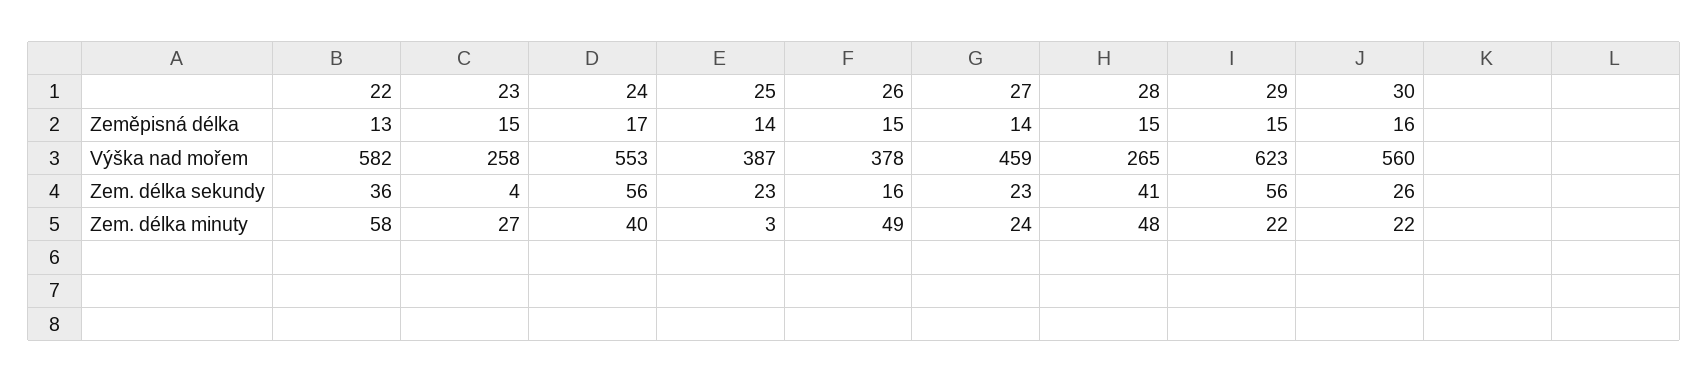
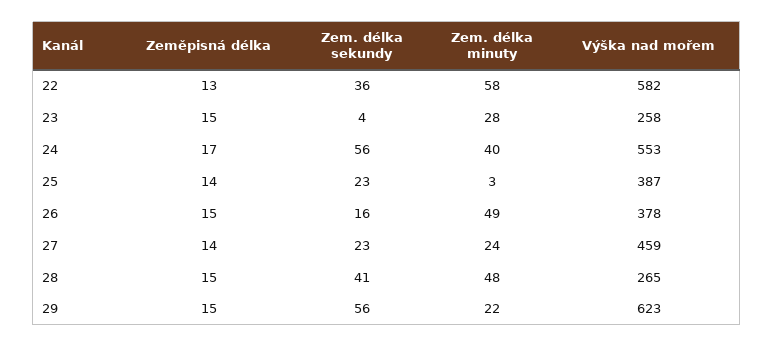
30, Zeměpisná délka: 16 -> none
30, Výška nad mořem: 560 -> none
30, Zem. délka sekundy: 26 -> none
23, Zem. délka minuty: 27 -> 28
30, Zem. délka minuty: 22 -> none

